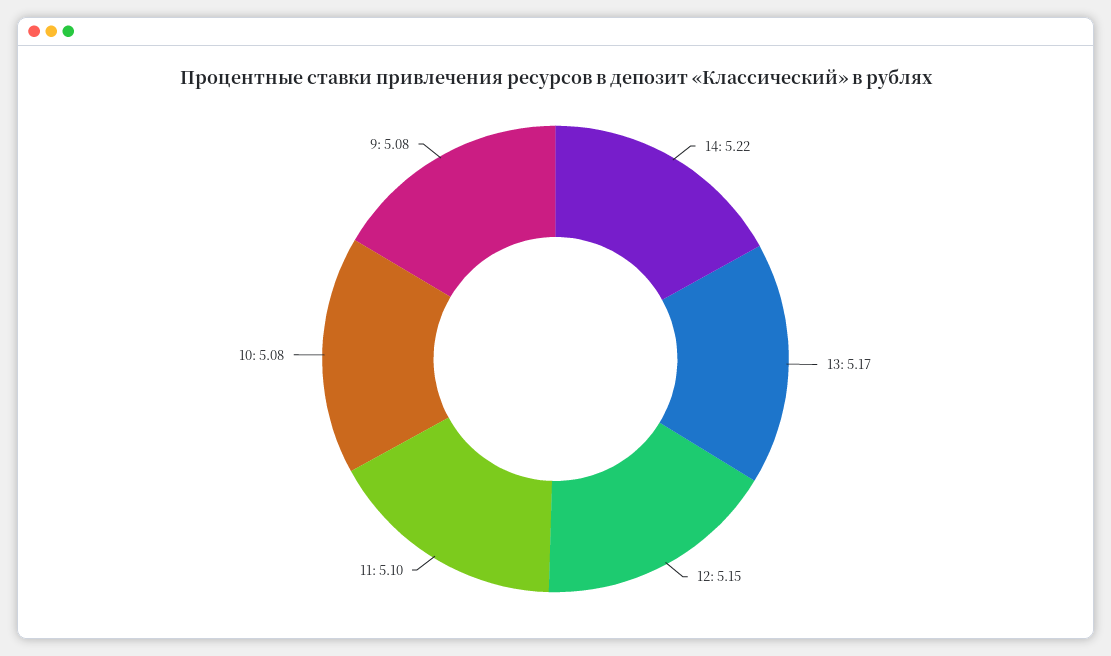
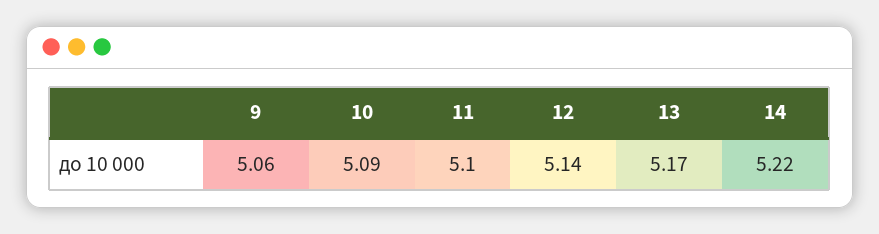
12: 5.15 -> 5.14
10: 5.08 -> 5.09
9: 5.08 -> 5.06

